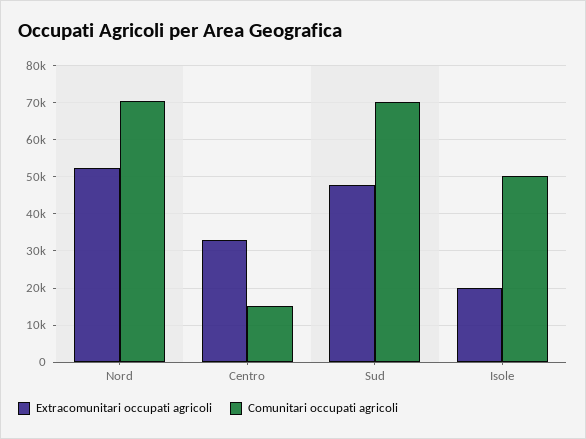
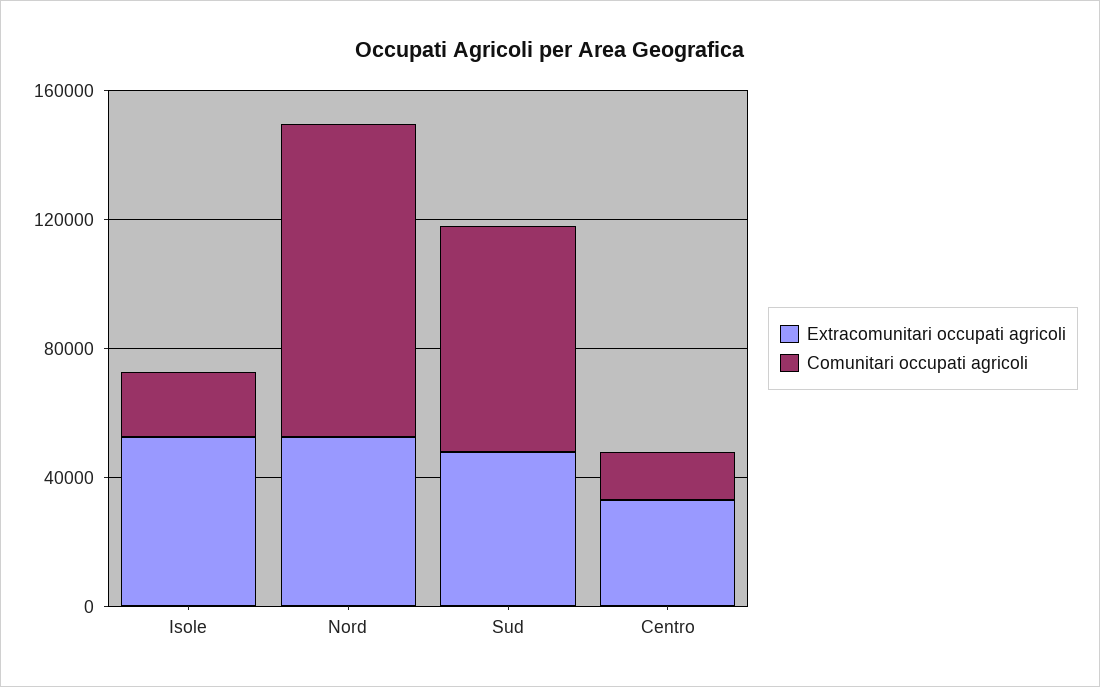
Comunitari occupati agricoli, Nord: 70000 -> 100000
Extracomunitari occupati agricoli, Isole: 20000 -> 50000
Comunitari occupati agricoli, Isole: 50000 -> 20000

